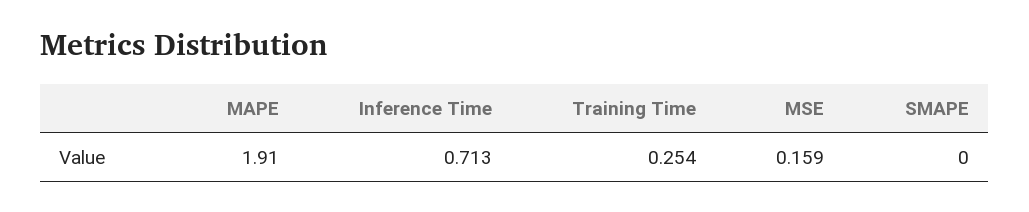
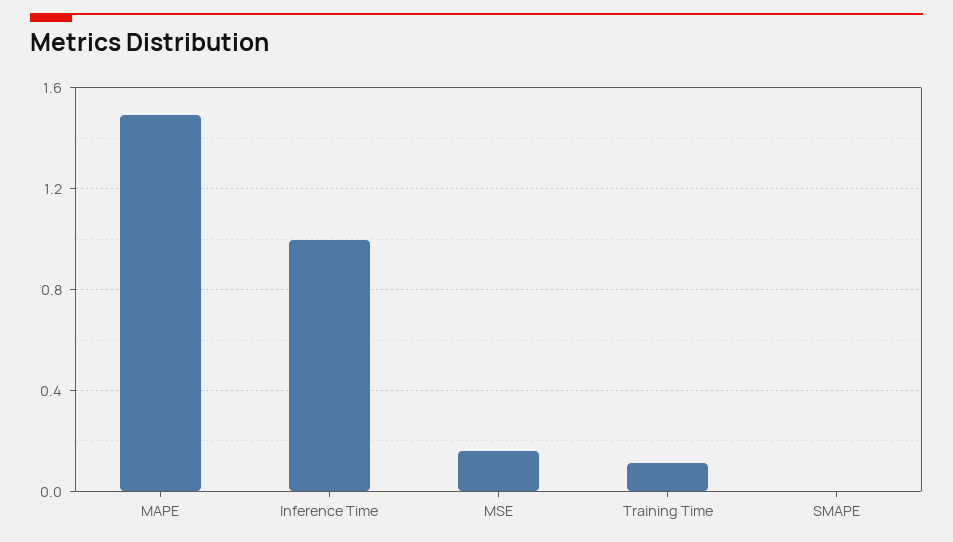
MAPE: 1.91 -> 1.5
Inference Time: 0.713 -> 1
Training Time: 0.254 -> 0.1

